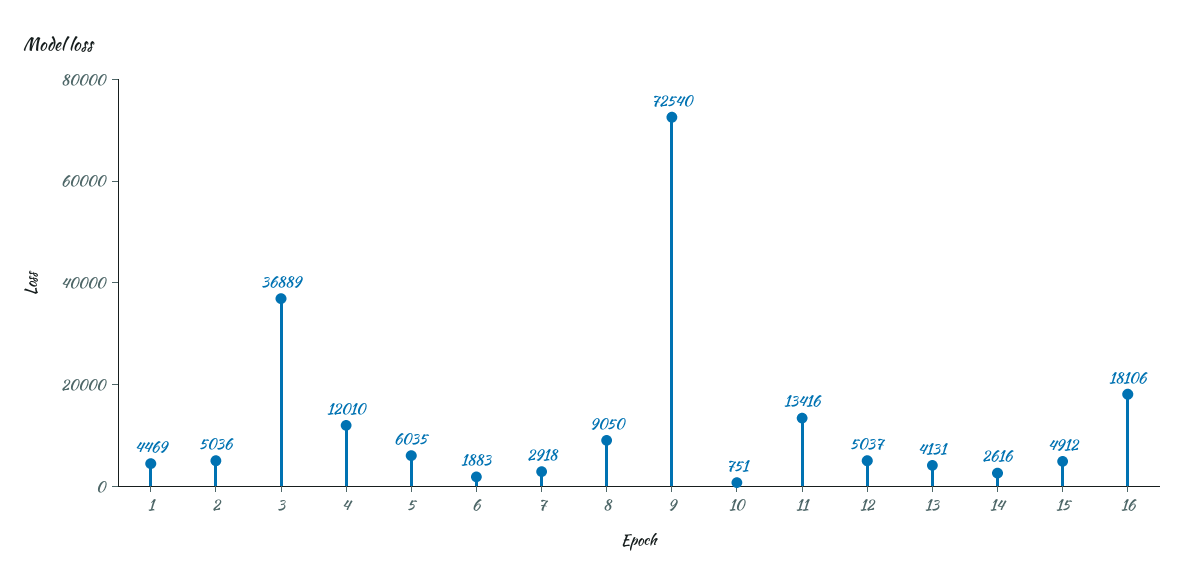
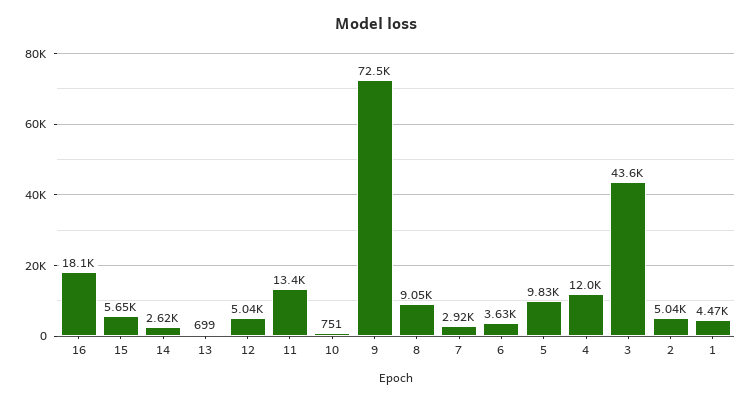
3: 36889 -> 43600
5: 6035 -> 9830
6: 1883 -> 3630
13: 4131 -> 699
15: 4912 -> 5650

